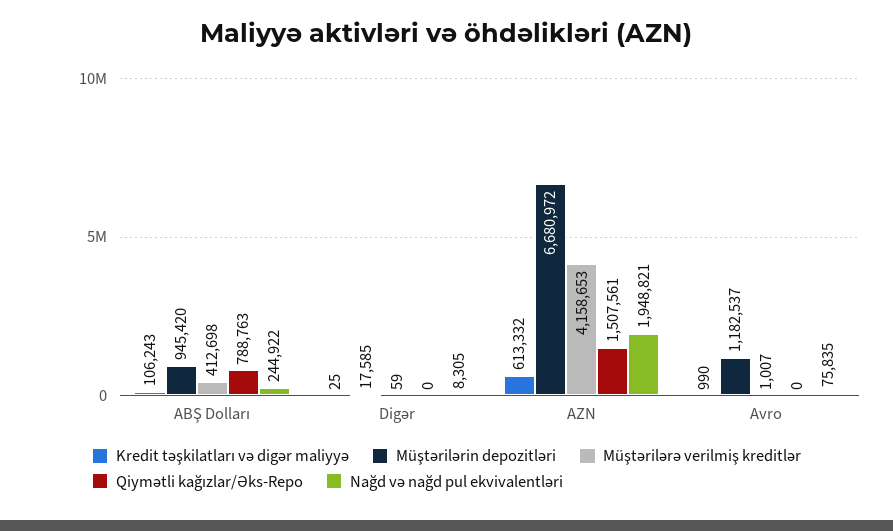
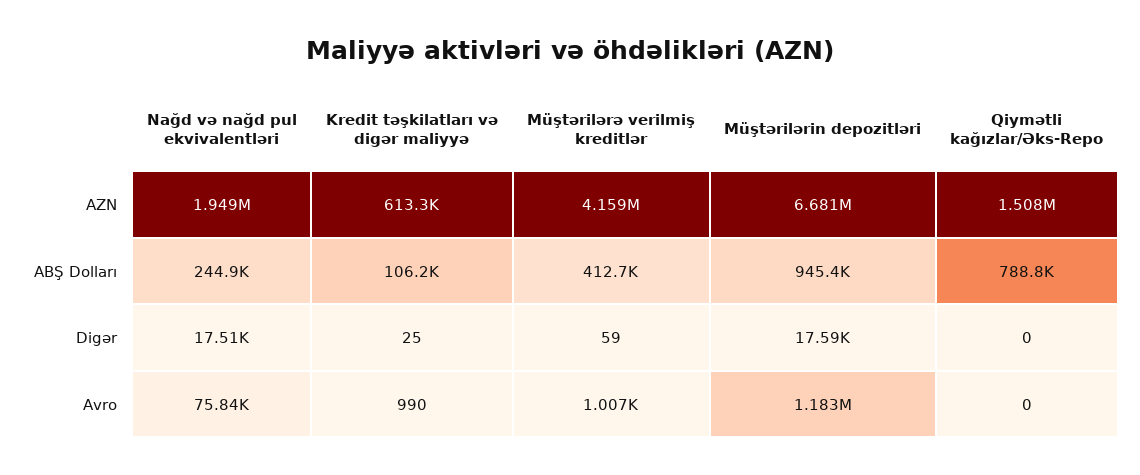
Nağd və nağd pul ekvivalentləri, Digər: 8305 -> 17510

